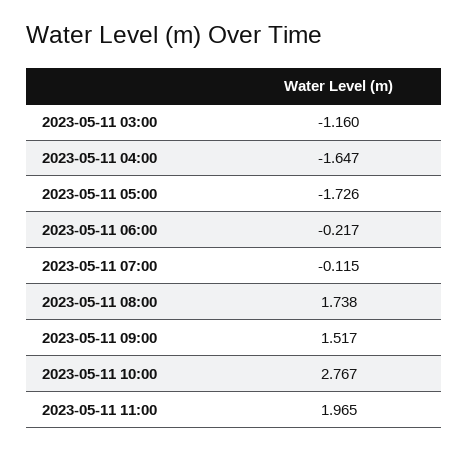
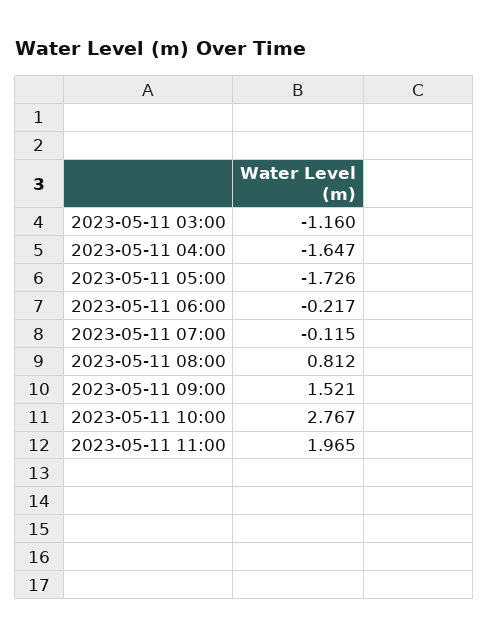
2023-05-11 08:00: 1.738 -> 0.812
2023-05-11 09:00: 1.517 -> 1.521

